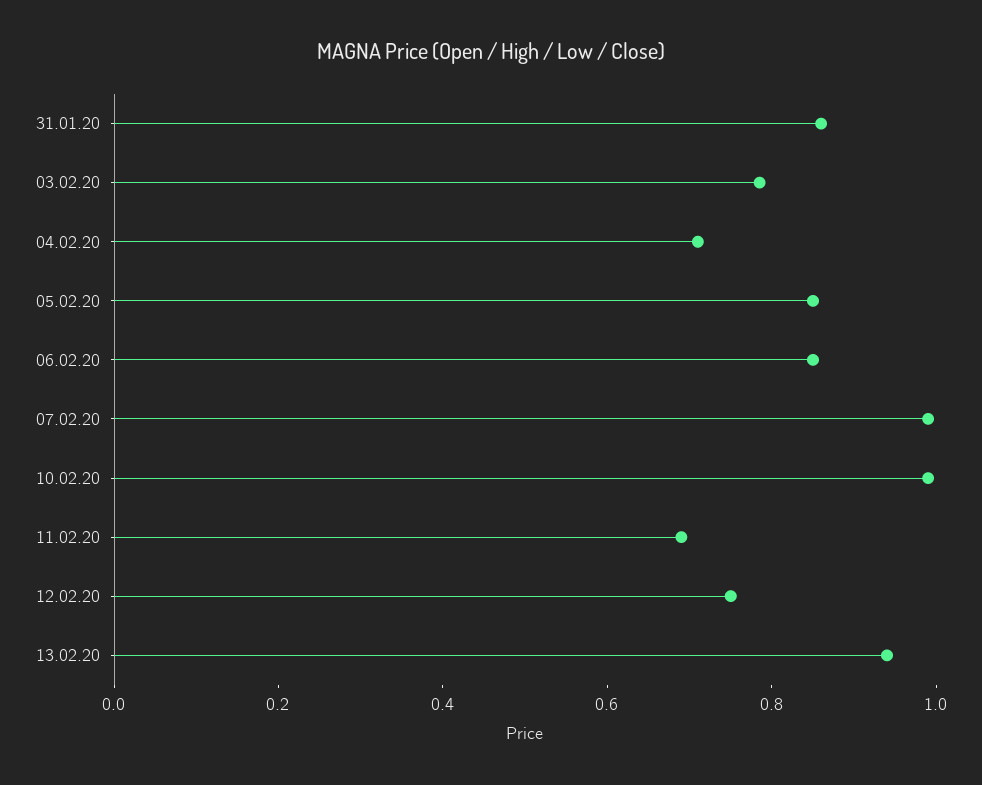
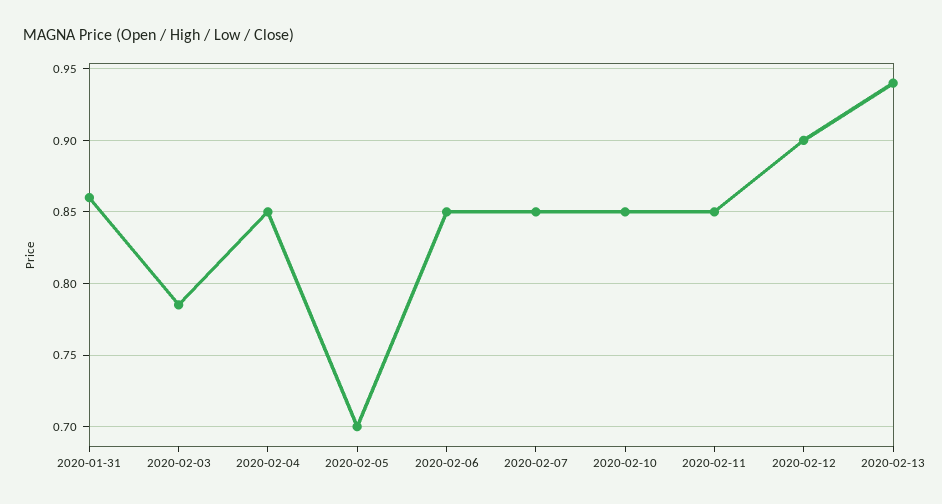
04.02.20: 0.7 -> 0.85
05.02.20: 0.85 -> 0.7
07.02.20: 1 -> 0.85
10.02.20: 1 -> 0.85
11.02.20: 0.7 -> 0.85
12.02.20: 0.75 -> 0.9

